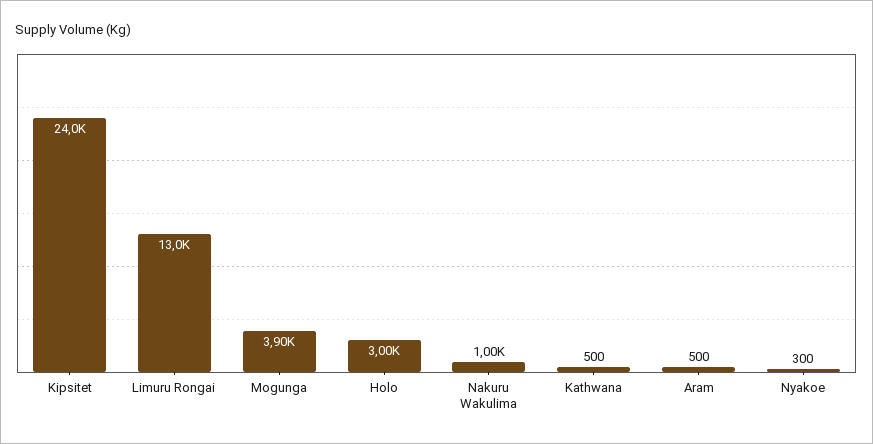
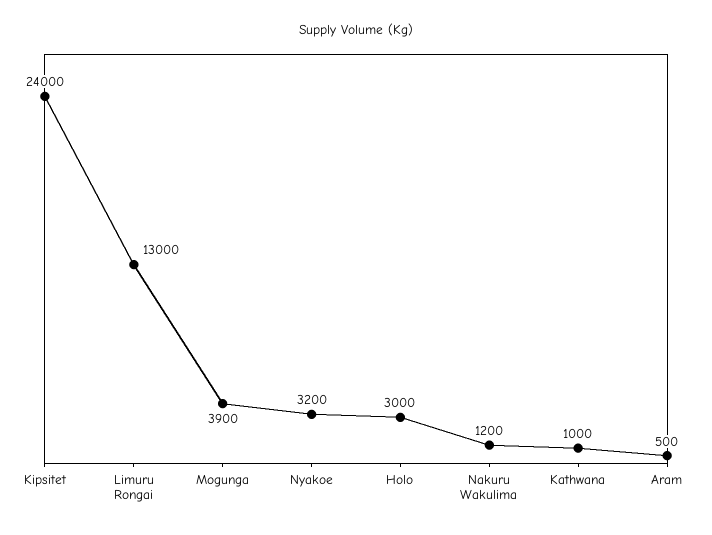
Nakuru Wakulima: 1000 -> 1200
Kathwana: 500 -> 1000
Nyakoe: 300 -> 3200

